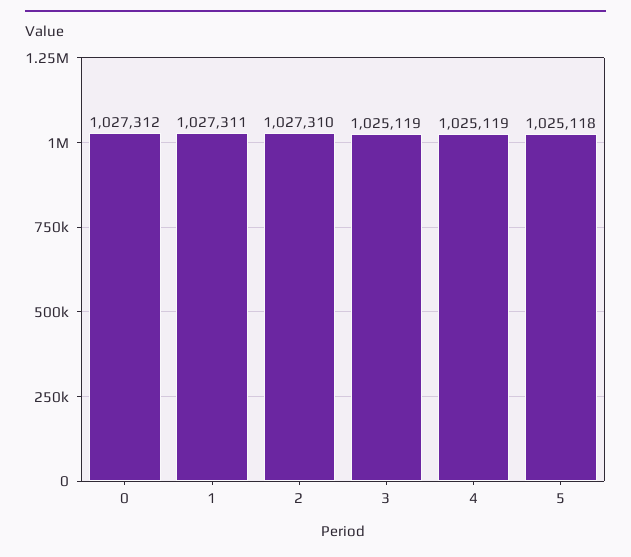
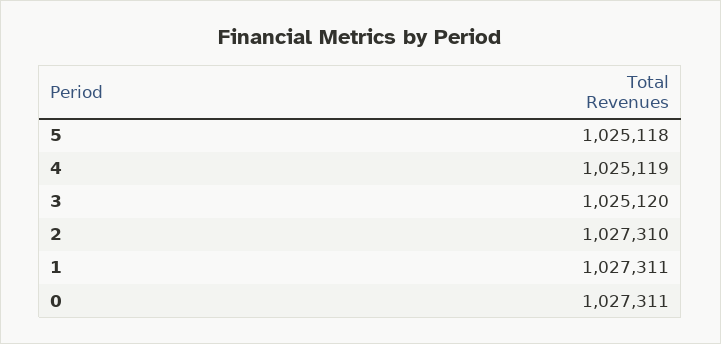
0: 1027312 -> 1027311
3: 1025119 -> 1025120

